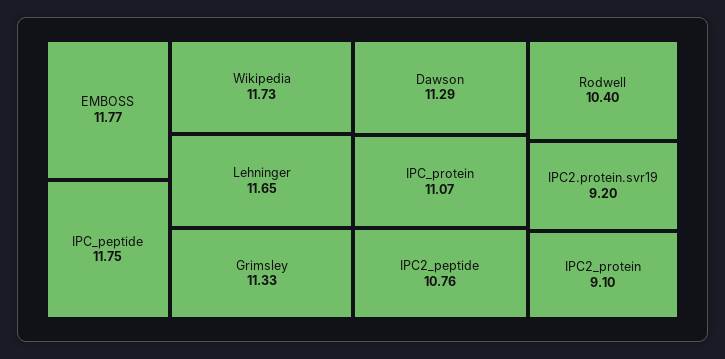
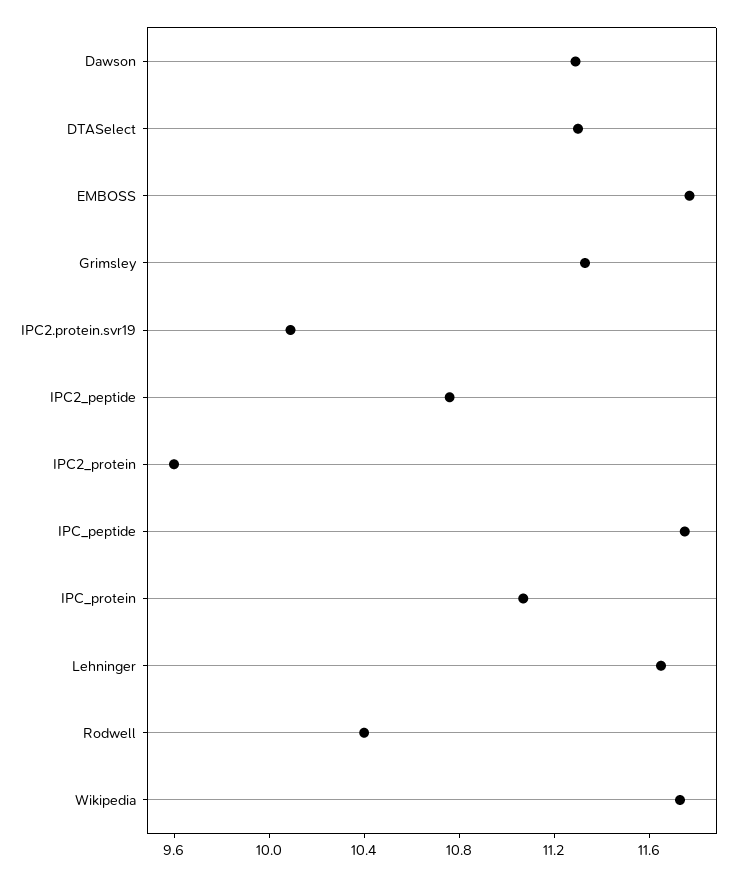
IPC2.protein.svr19: 9.2 -> 10.1
IPC2_protein: 9.1 -> 9.6
DTASelect: none -> 11.3

